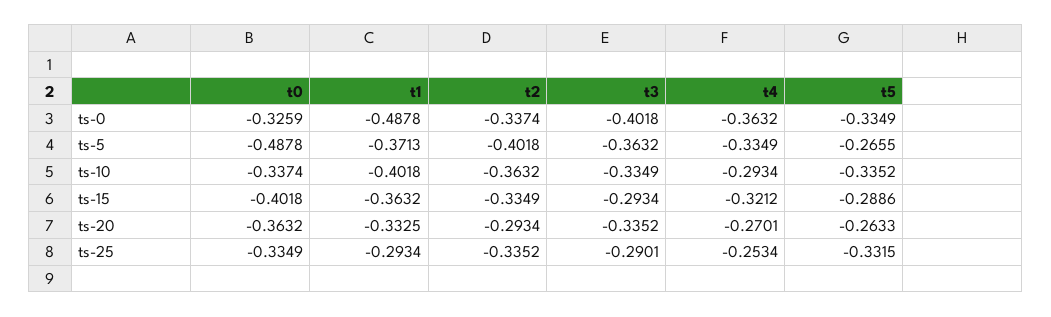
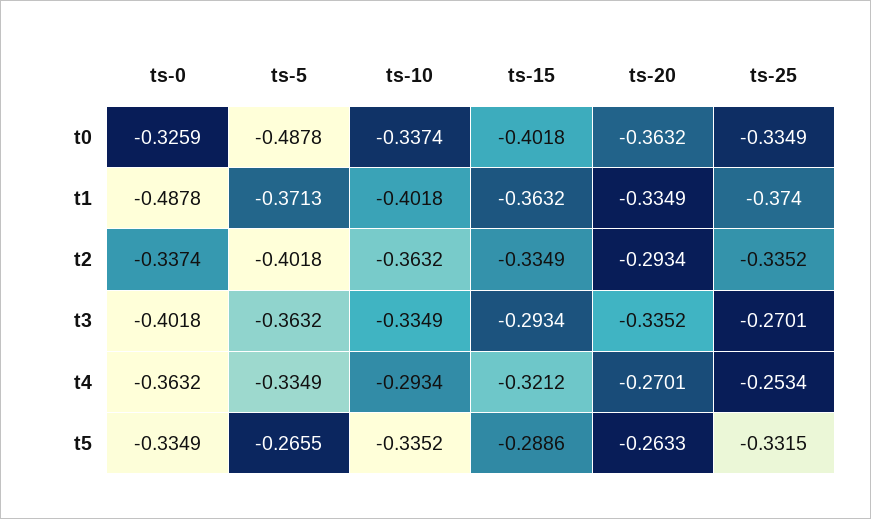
t1, ts-20: -0.3325 -> -0.3349
t1, ts-25: -0.2934 -> -0.374
t3, ts-25: -0.2901 -> -0.2701

